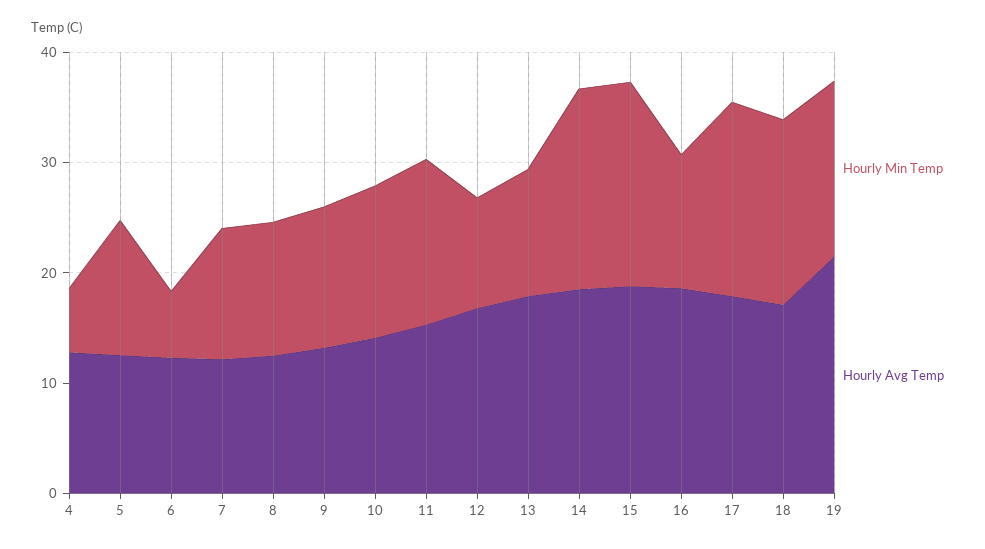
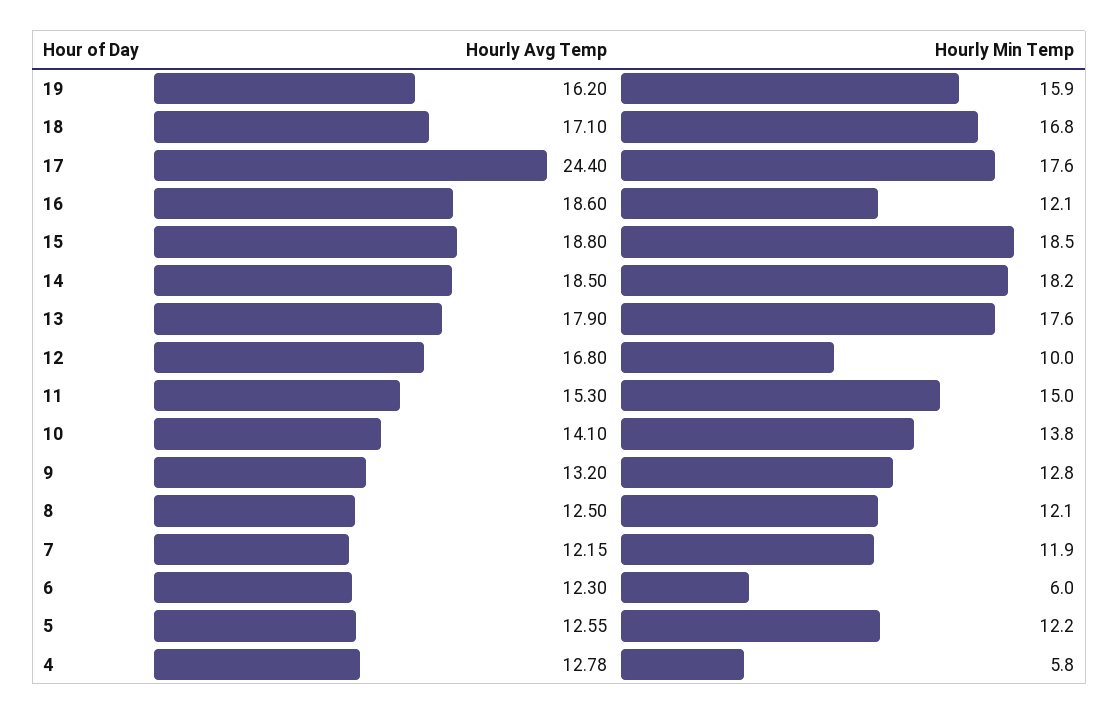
Hourly Min Temp, 13: 12 -> 17.6
Hourly Avg Temp, 17: 18 -> 24.4
Hourly Avg Temp, 19: 22 -> 16.2

